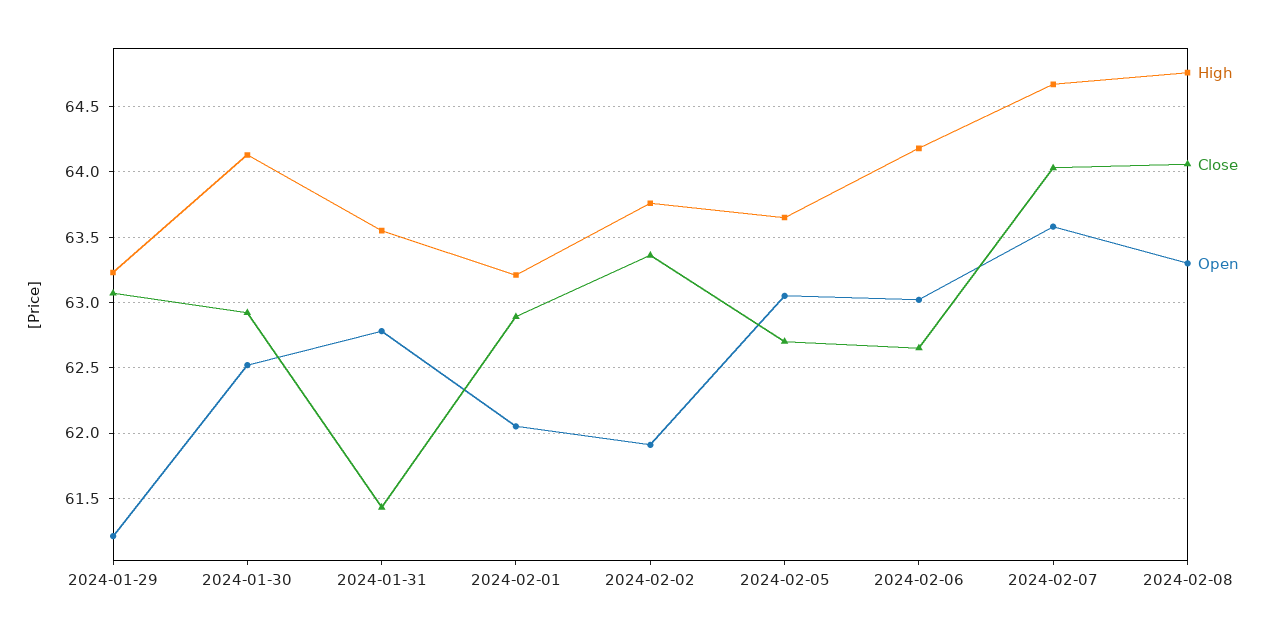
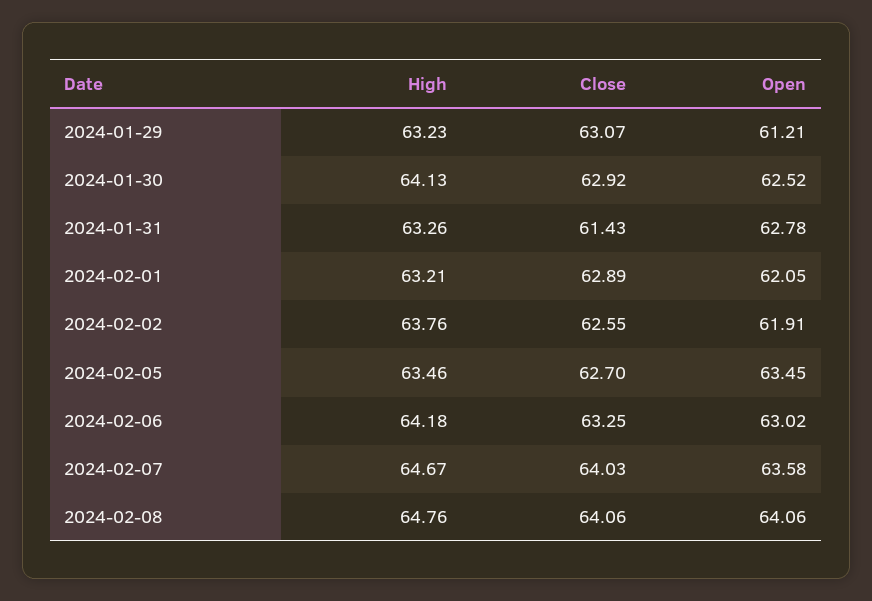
High, 2024-01-31: 63.55 -> 63.26
Close, 2024-02-02: 63.35 -> 62.55
High, 2024-02-05: 63.65 -> 63.46
Open, 2024-02-05: 63.05 -> 63.45
Close, 2024-02-06: 62.65 -> 63.25
Open, 2024-02-08: 63.3 -> 64.06

